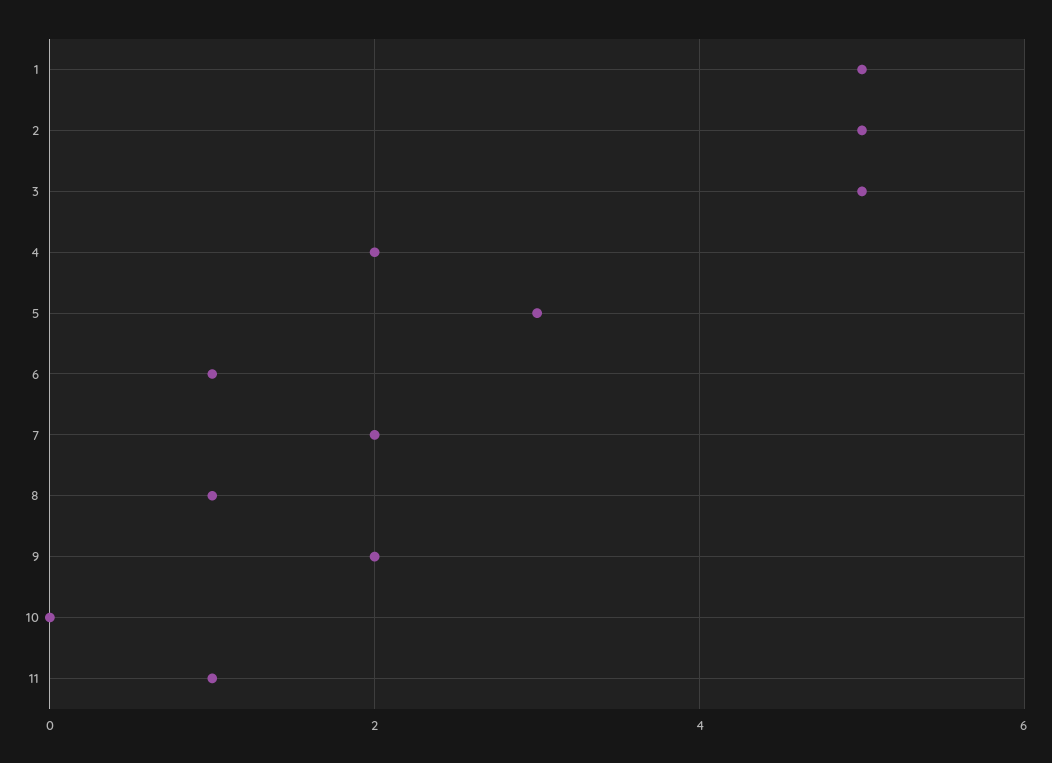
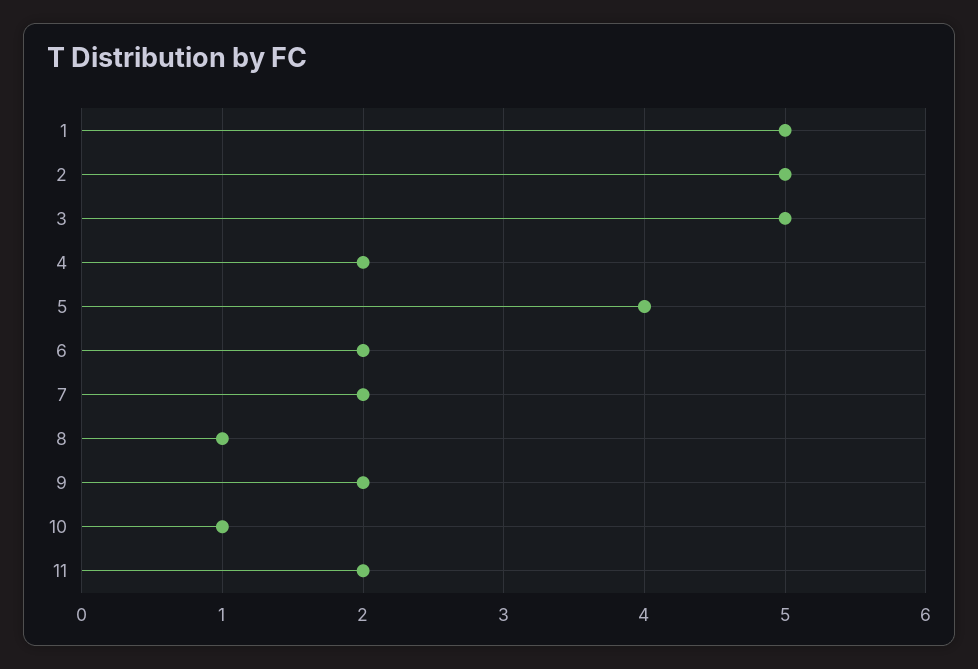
5: 3 -> 4
6: 1 -> 2
10: 0 -> 1
11: 1 -> 2

